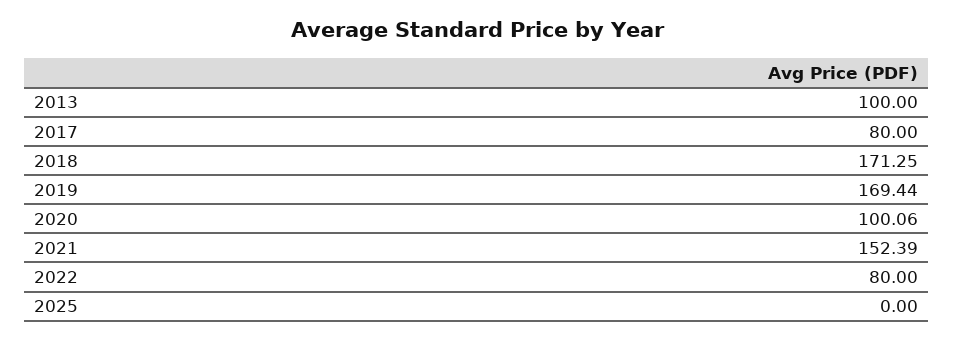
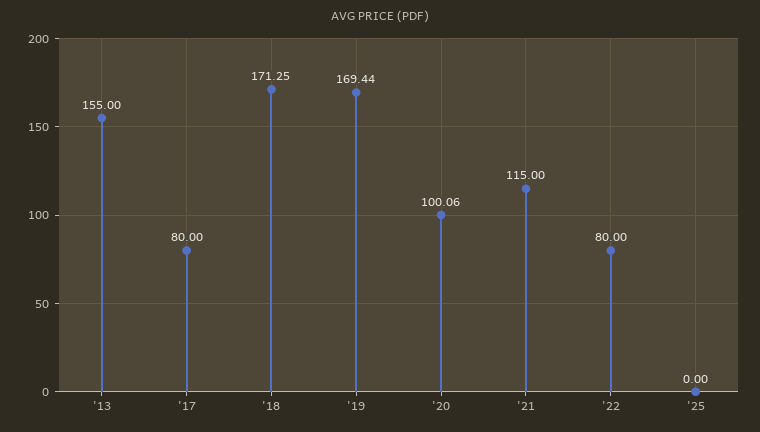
2013: 100 -> 155
2021: 152.39 -> 115

